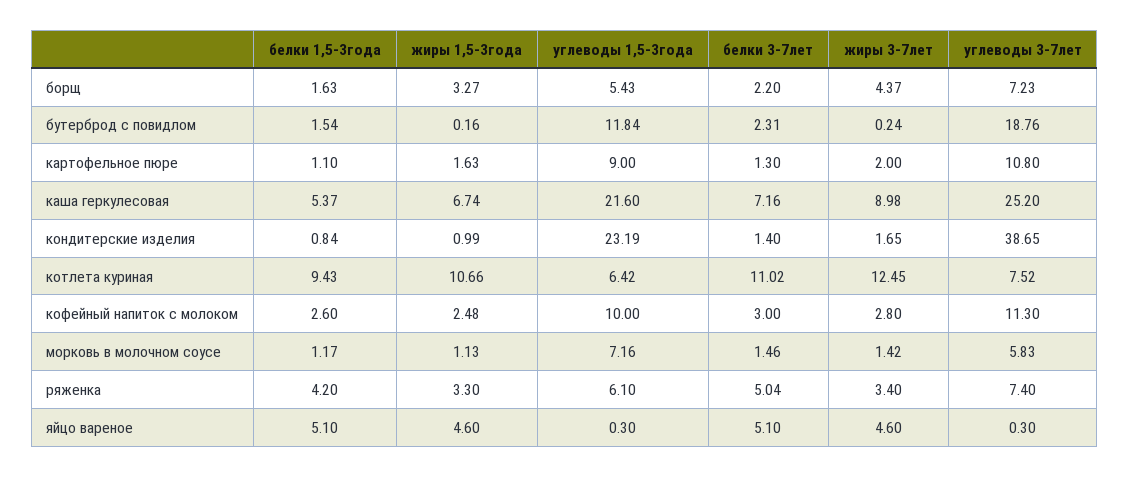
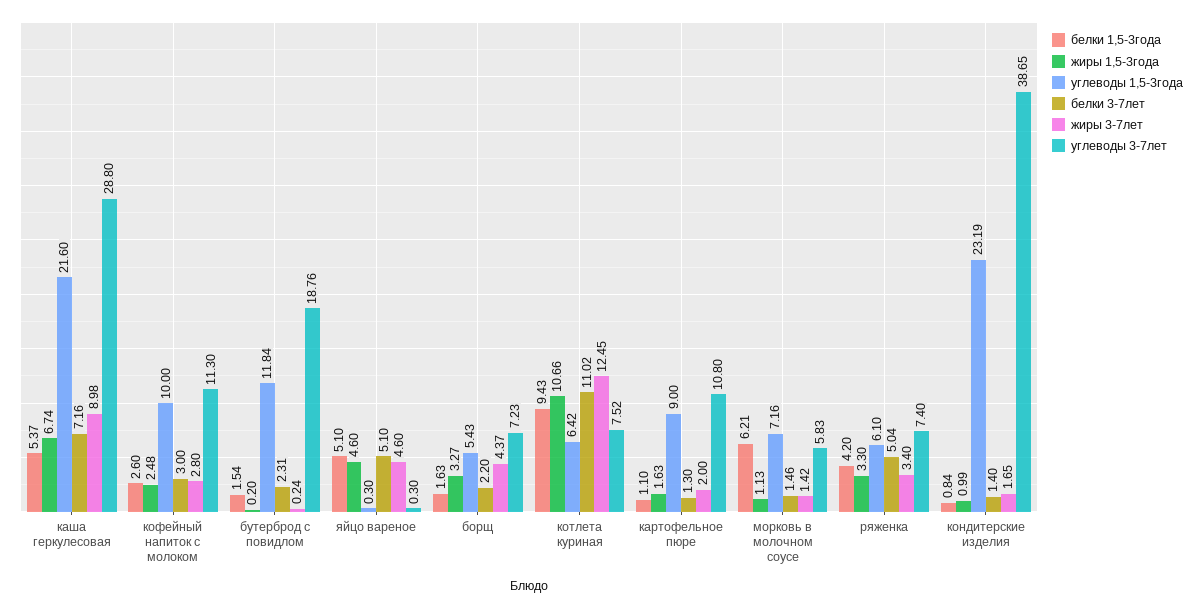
жиры 1,5-3года, бутерброд с повидлом: 0.16 -> 0.2
углеводы 3-7лет, каша геркулесовая: 25.2 -> 28.8
белки 1,5-3года, морковь в молочном соусе: 1.17 -> 6.21

